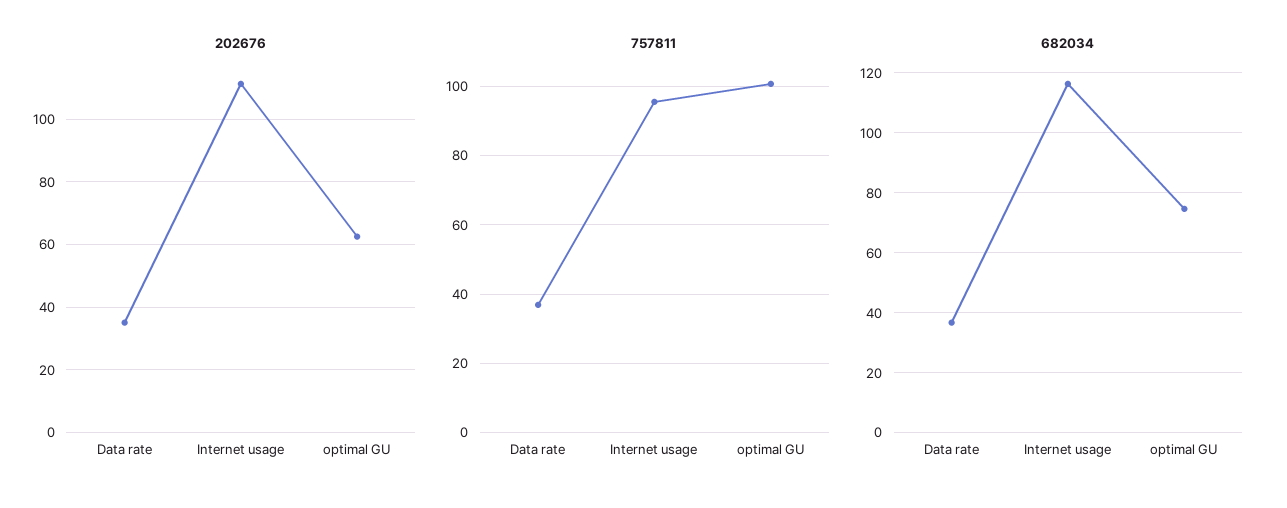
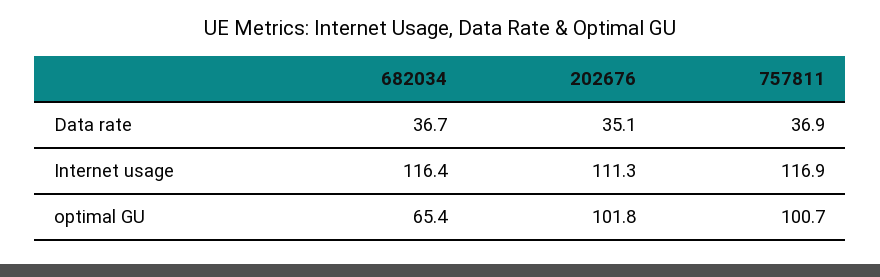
202676, optimal GU: 62 -> 101.8
757811, Internet usage: 96 -> 116.9
682034, optimal GU: 75 -> 65.4

